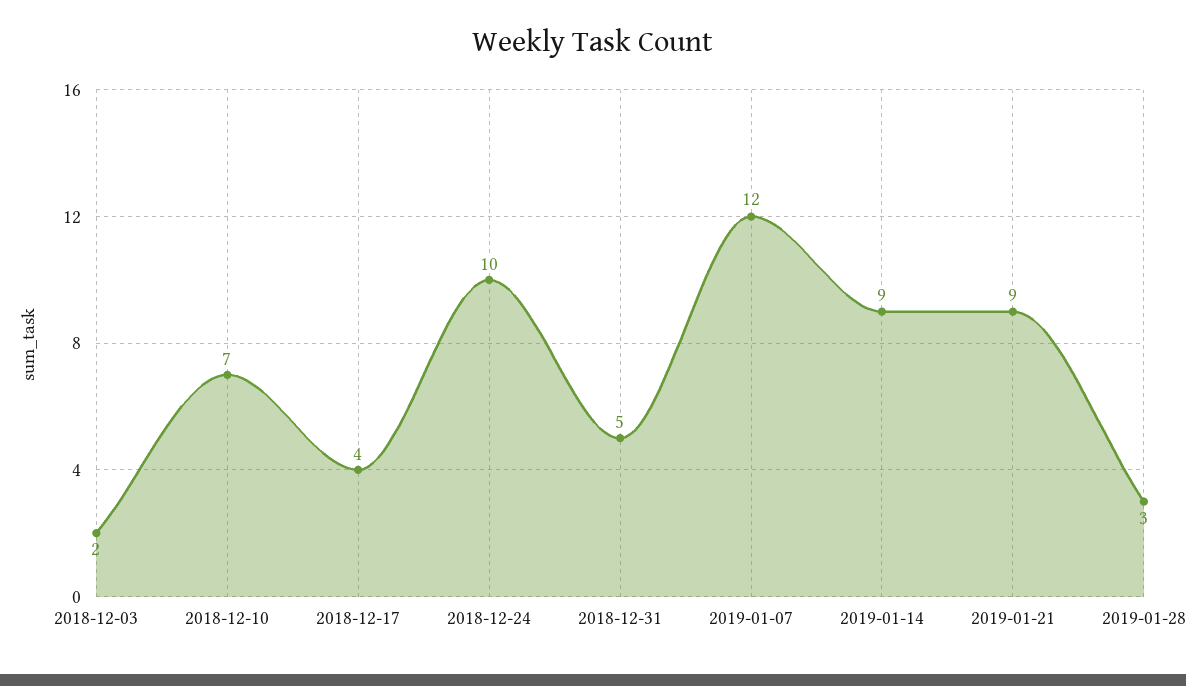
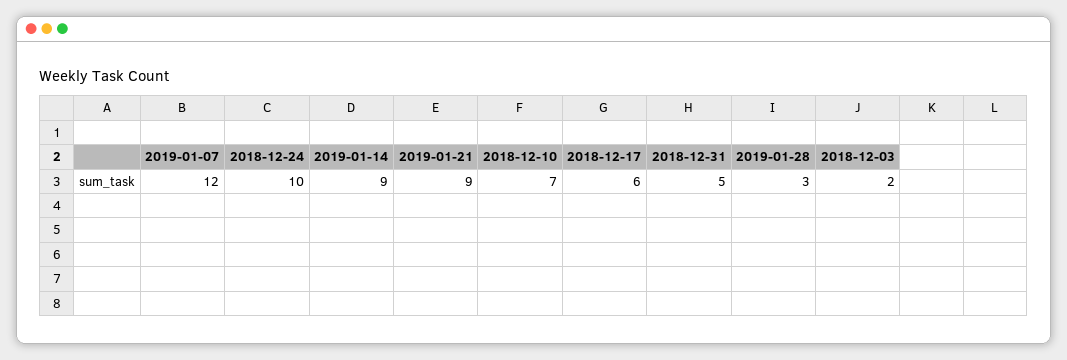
2018-12-17: 4 -> 6

